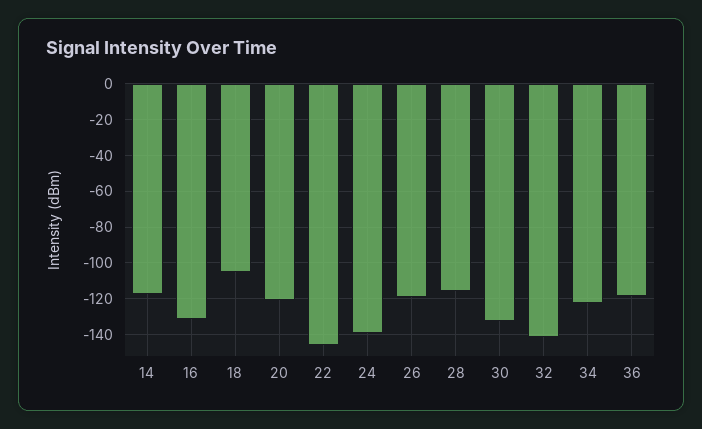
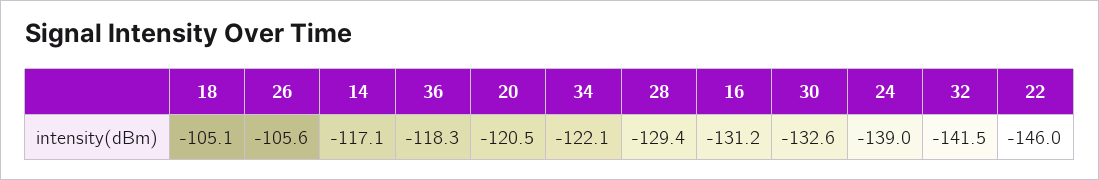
26: -120 -> -105.6
28: -115 -> -129.4

